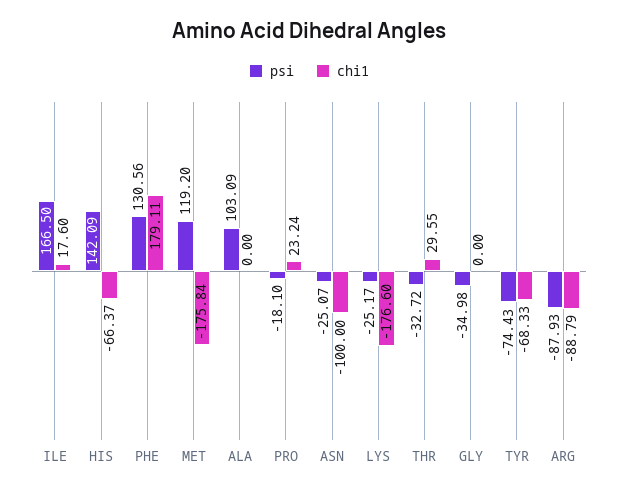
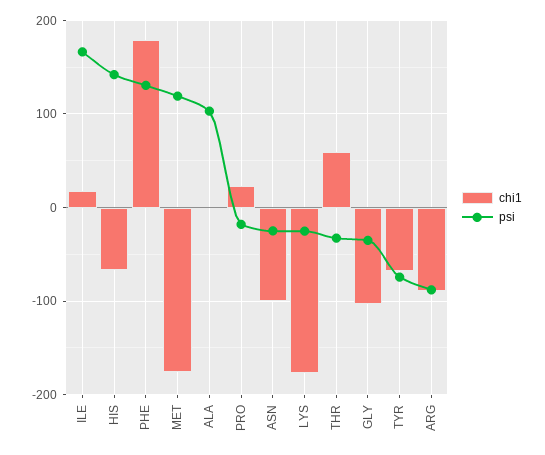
chi1, THR: 29.55 -> 60
chi1, GLY: 0 -> -100

